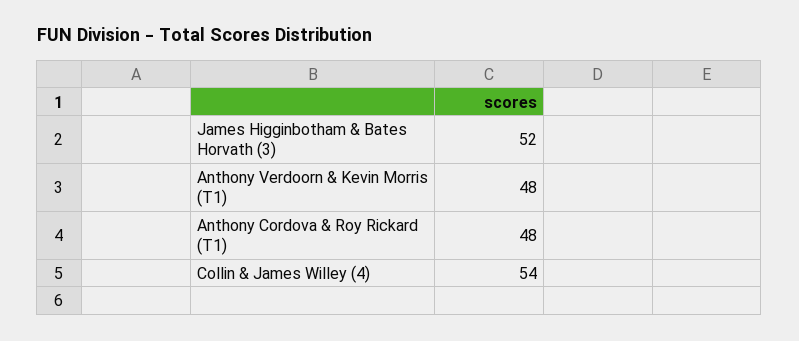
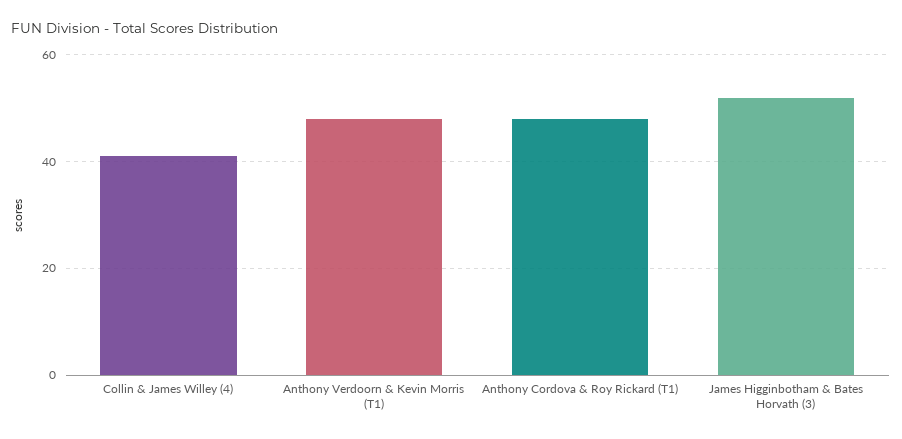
Collin & James Willey (4): 54 -> 40

